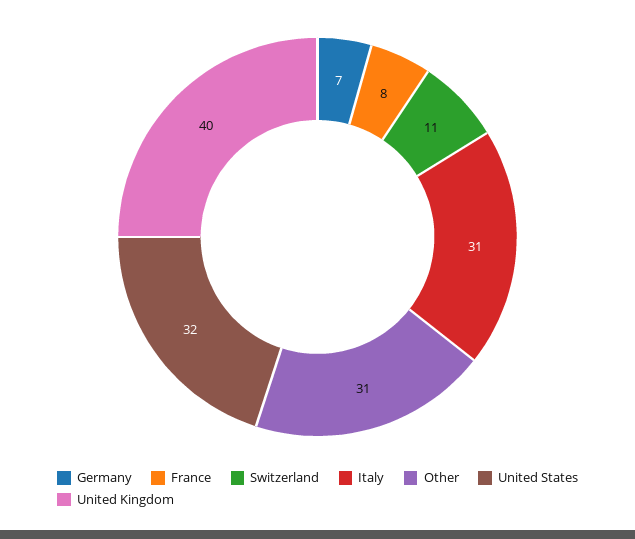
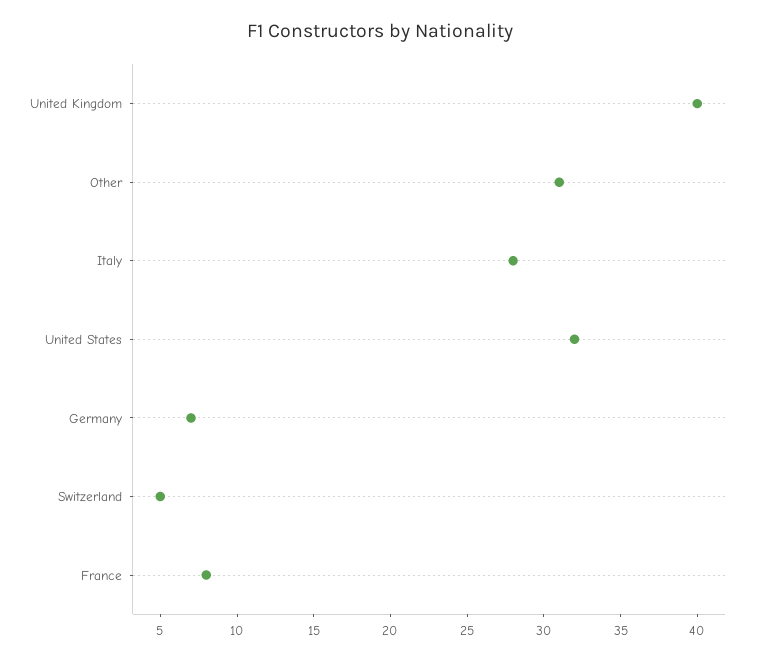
Switzerland: 11 -> 5
Italy: 31 -> 28

